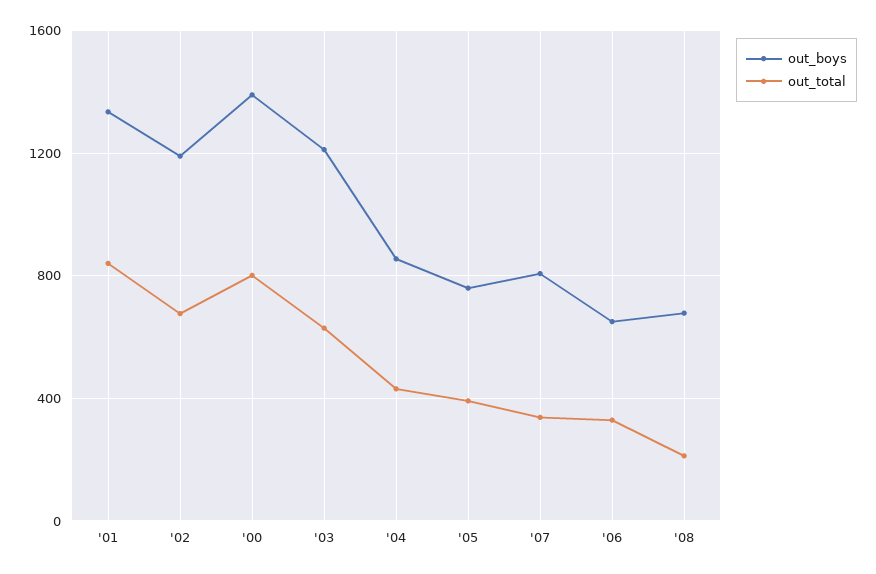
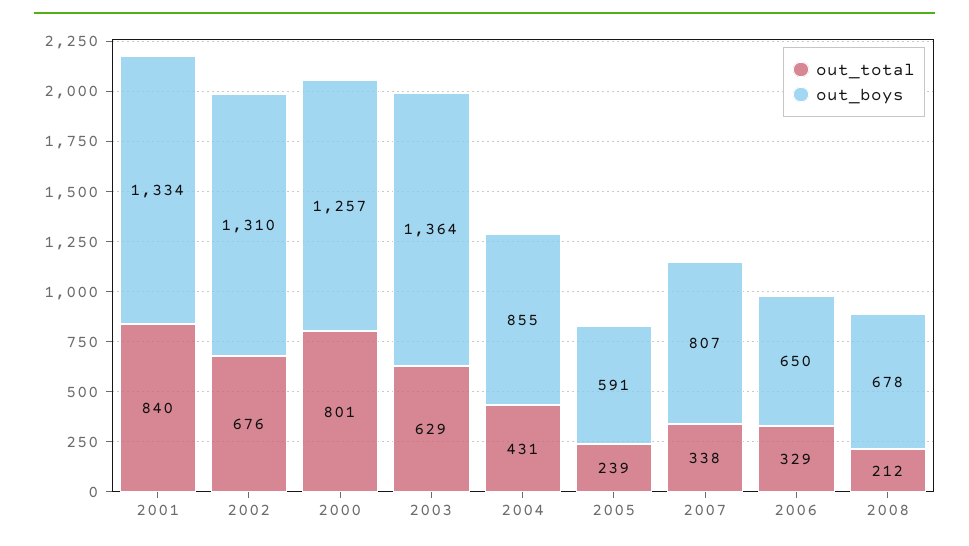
out_boys, '02: 1200 -> 1310
out_boys, '00: 1400 -> 1257
out_boys, '03: 1200 -> 1364
out_boys, '05: 750 -> 591
out_total, '05: 400 -> 239

